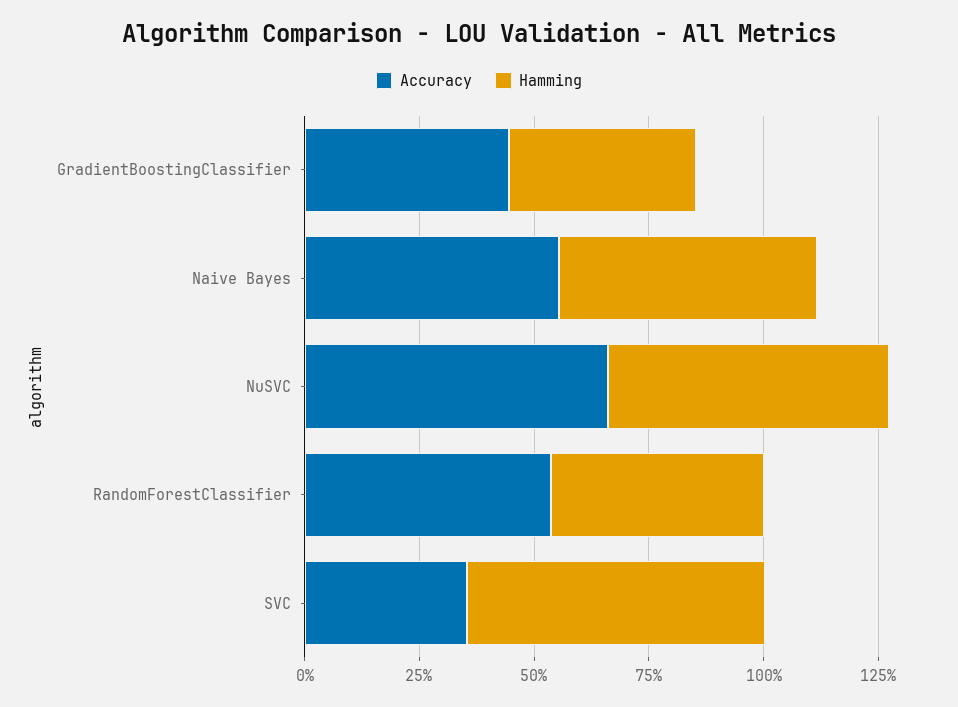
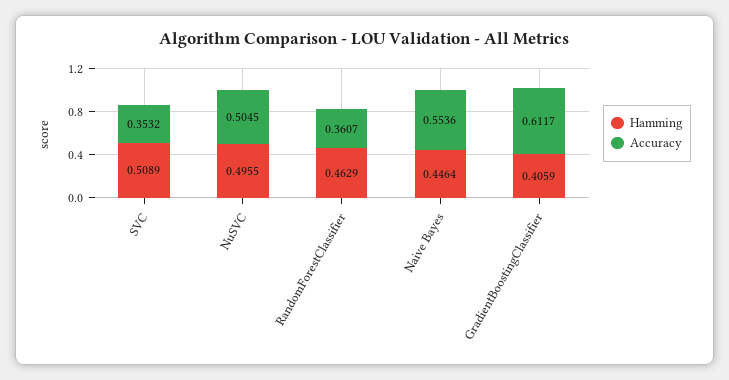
Accuracy, GradientBoostingClassifier: 0.45 -> 0.6117
Hamming, Naive Bayes: 0.55 -> 0.4464
Accuracy, NuSVC: 0.65 -> 0.5045
Hamming, NuSVC: 0.6 -> 0.4955
Accuracy, RandomForestClassifier: 0.55 -> 0.3607
Hamming, SVC: 0.65 -> 0.5089

